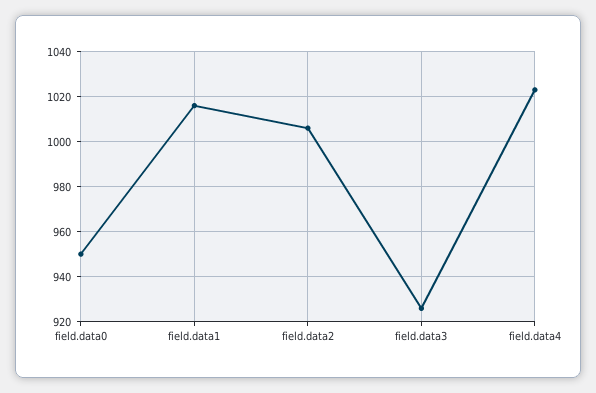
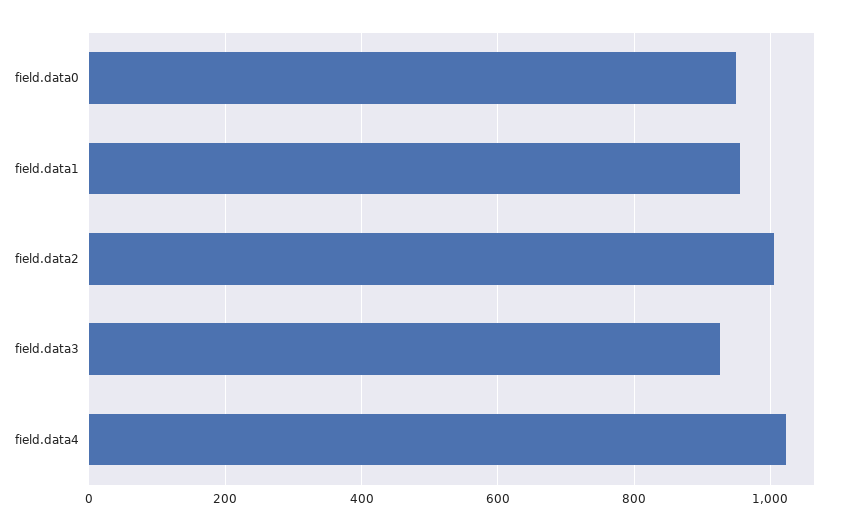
field.data1: 1015 -> 960

